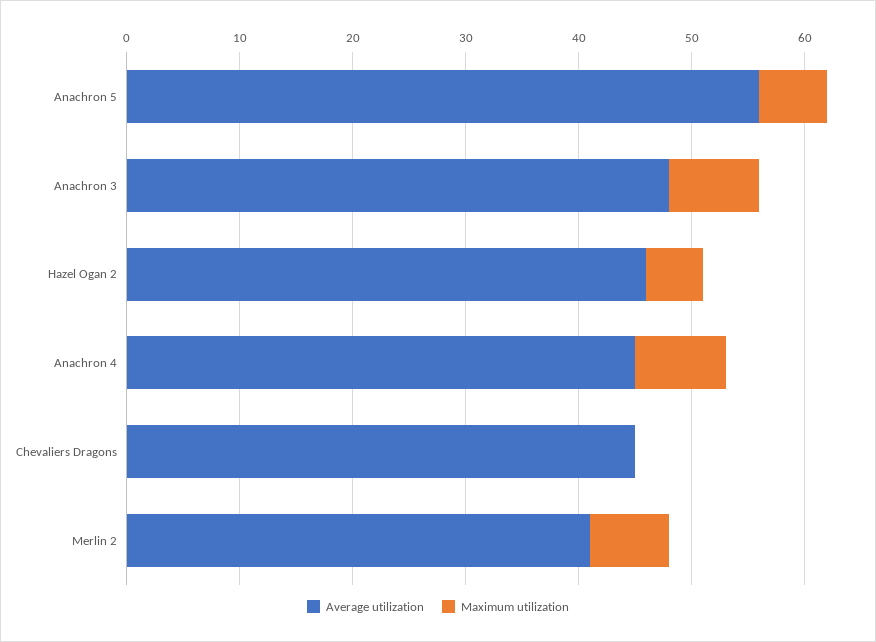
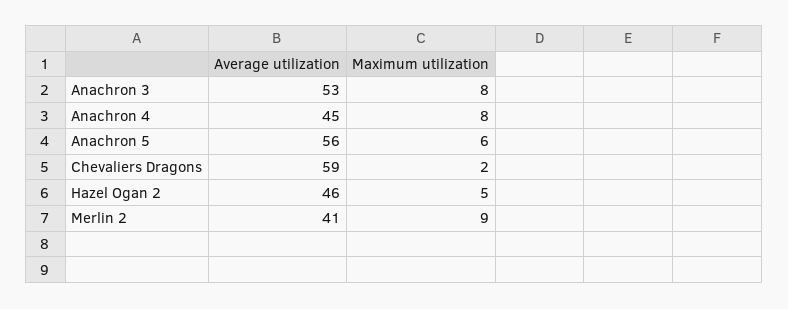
Average utilization, Anachron 3: 48 -> 53
Average utilization, Chevaliers Dragons: 45 -> 59
Maximum utilization, Chevaliers Dragons: 0 -> 2
Maximum utilization, Merlin 2: 7 -> 9

